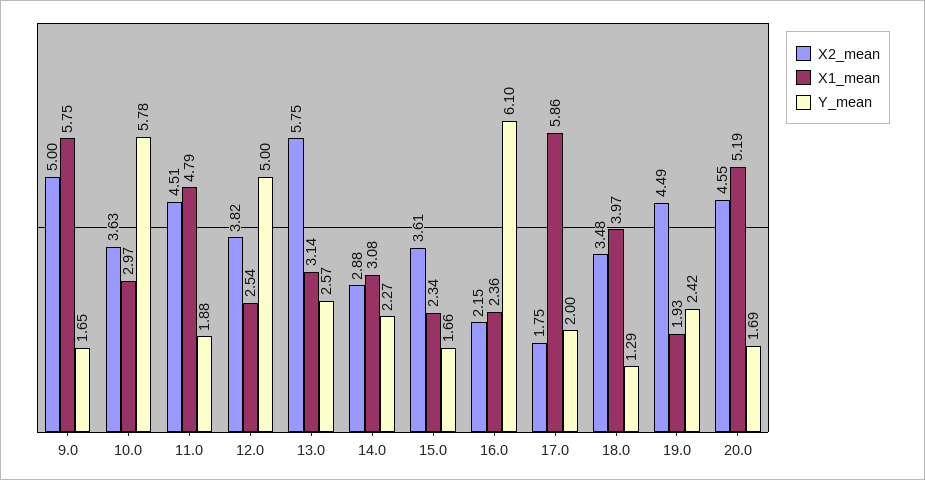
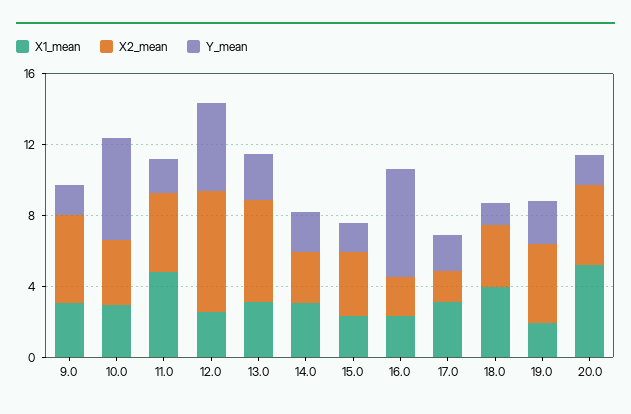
X1_mean, 9.0: 5.75 -> 3
X2_mean, 12.0: 3.82 -> 7
X1_mean, 17.0: 5.86 -> 3

